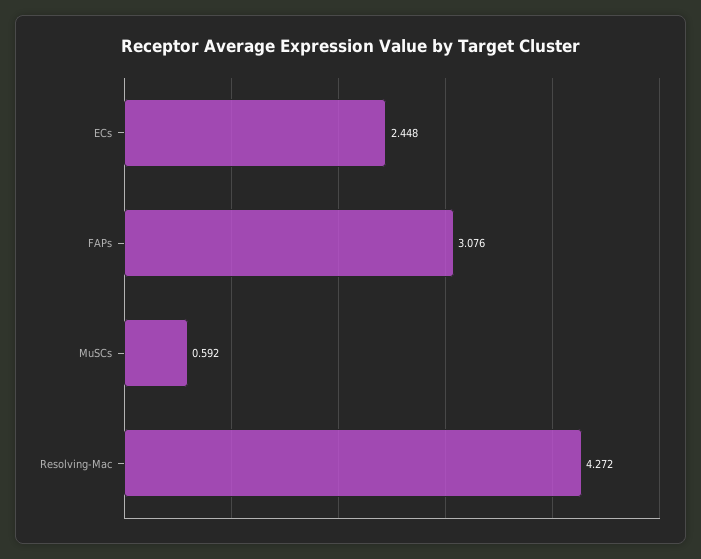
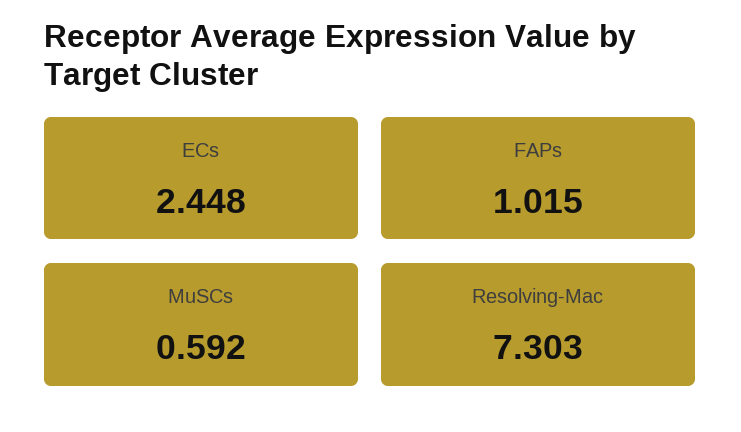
FAPs: 3.076 -> 1.015
Resolving-Mac: 4.272 -> 7.303

